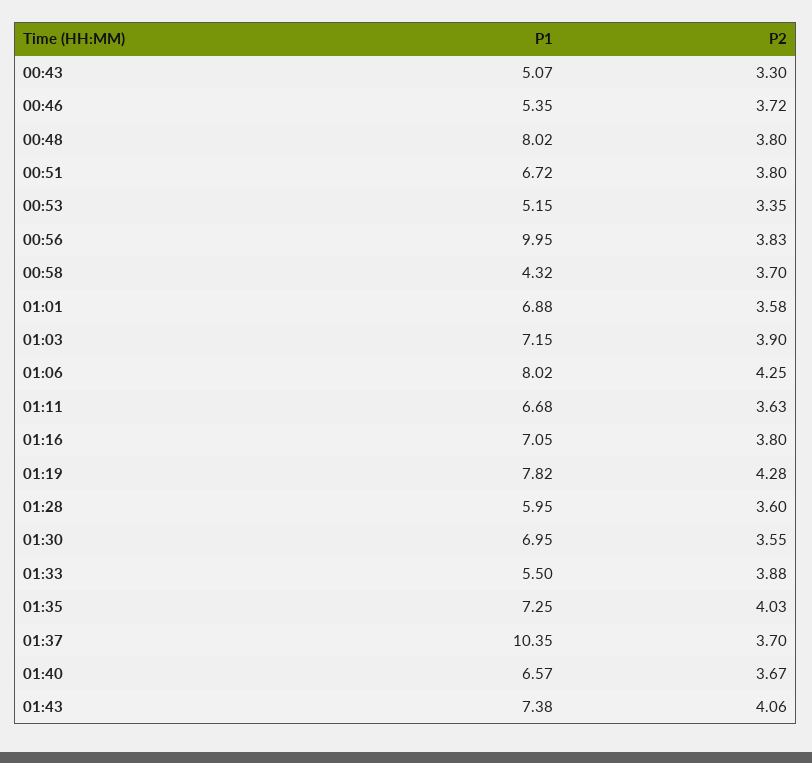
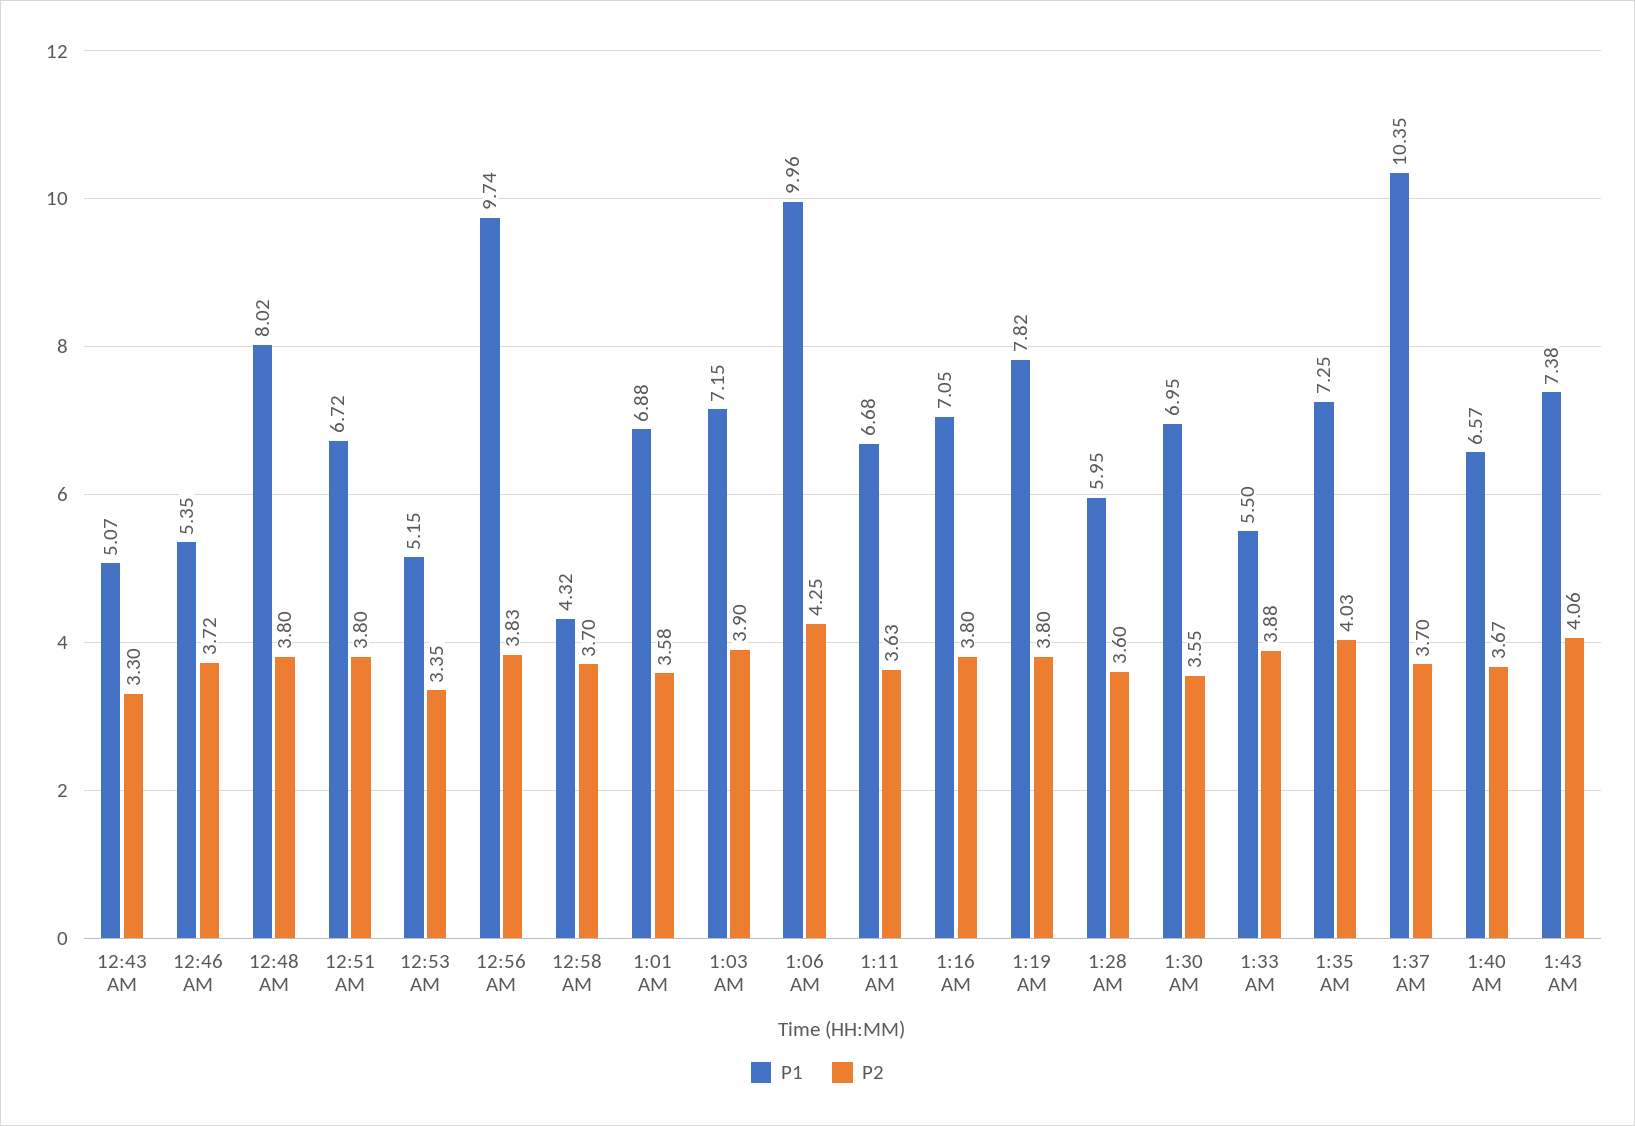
P1, 00:56: 9.95 -> 9.74
P1, 01:06: 8.02 -> 9.96
P2, 01:19: 4.28 -> 3.8

